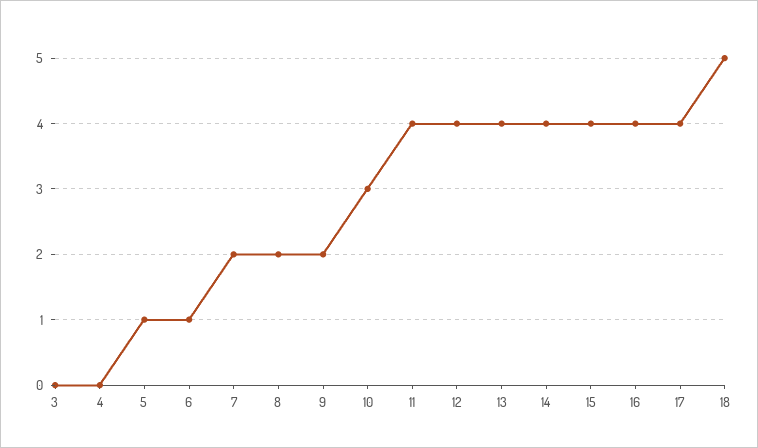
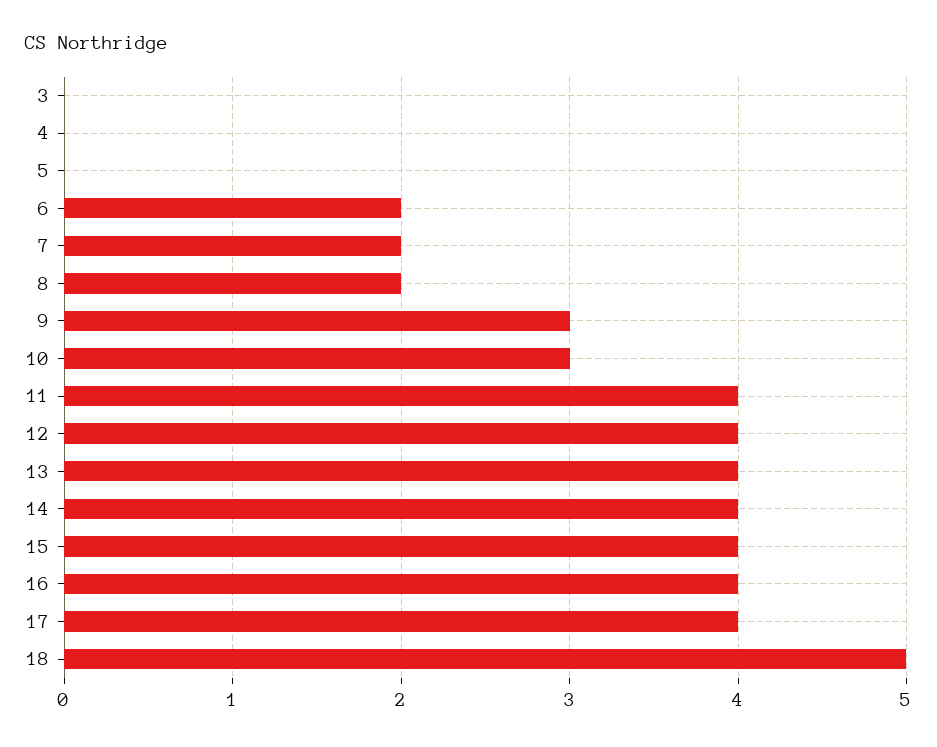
5: 1 -> 0
6: 1 -> 2
9: 2 -> 3

